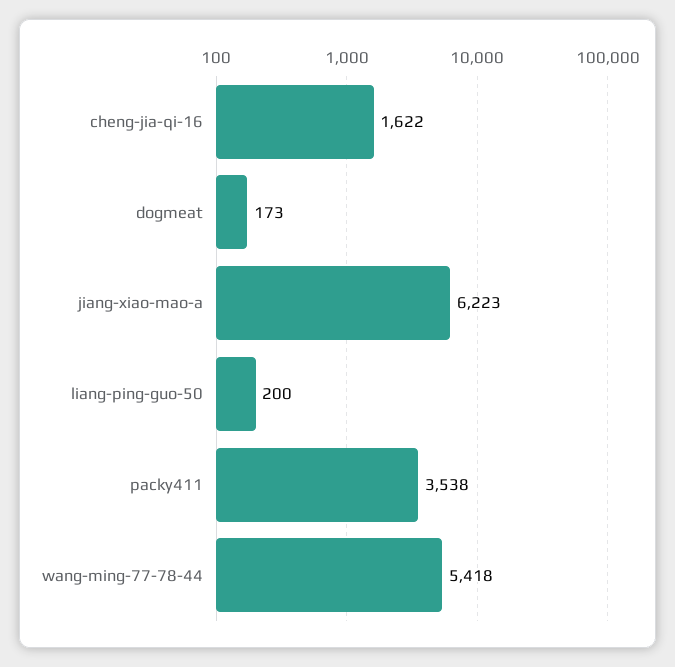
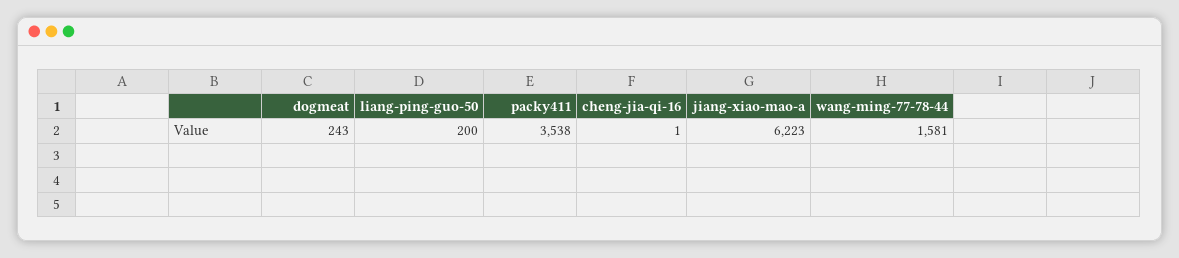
cheng-jia-qi-16: 1622 -> 1
dogmeat: 173 -> 243
wang-ming-77-78-44: 5418 -> 1581

